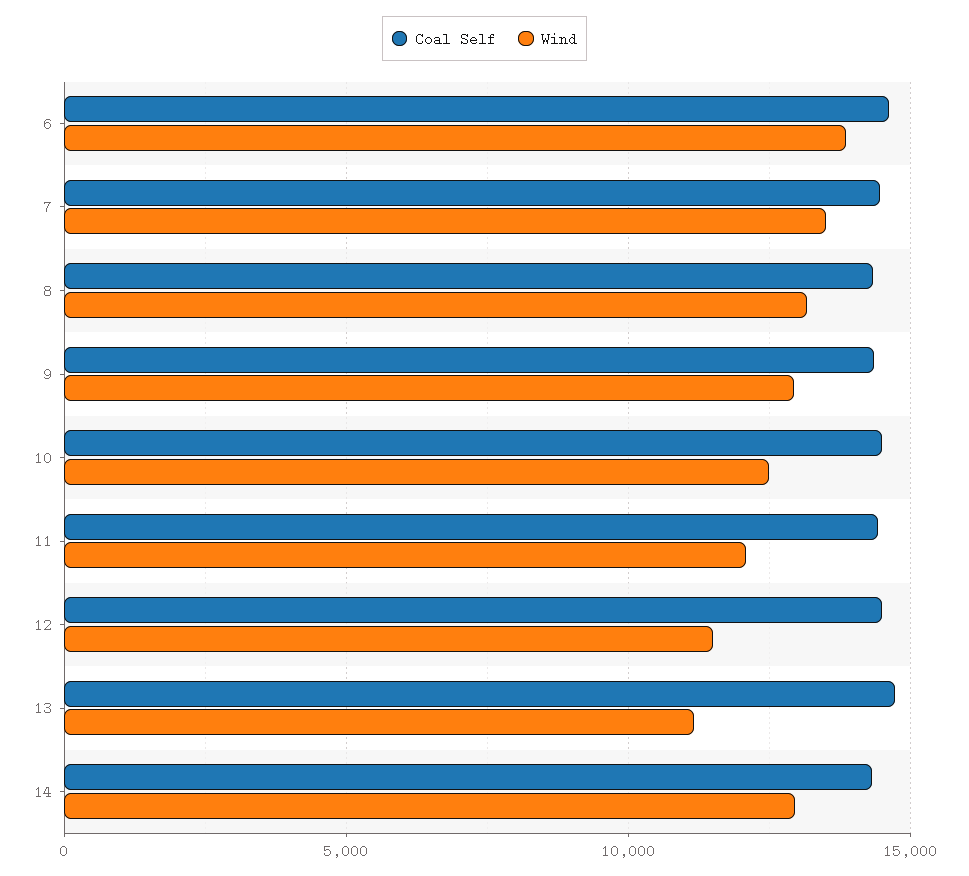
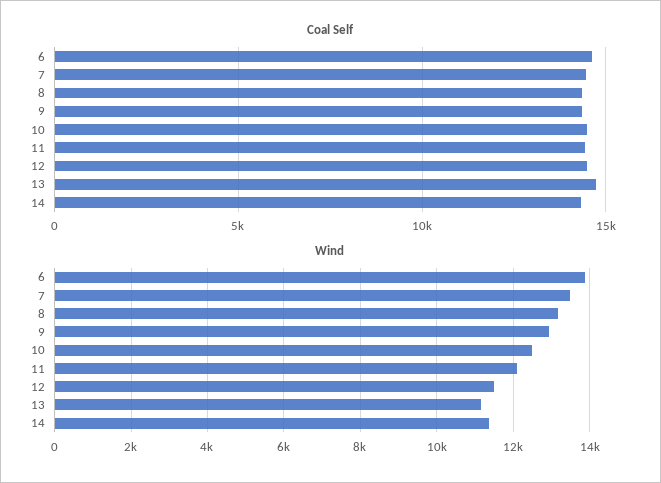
Wind, 14: 13000 -> 11400

